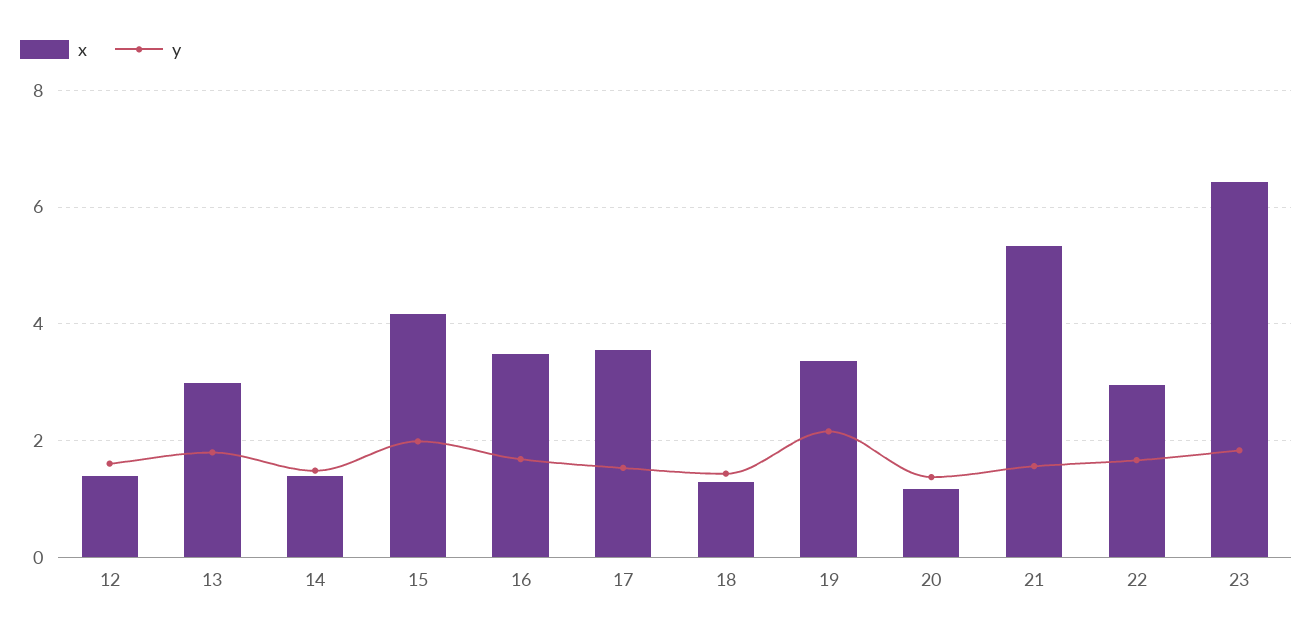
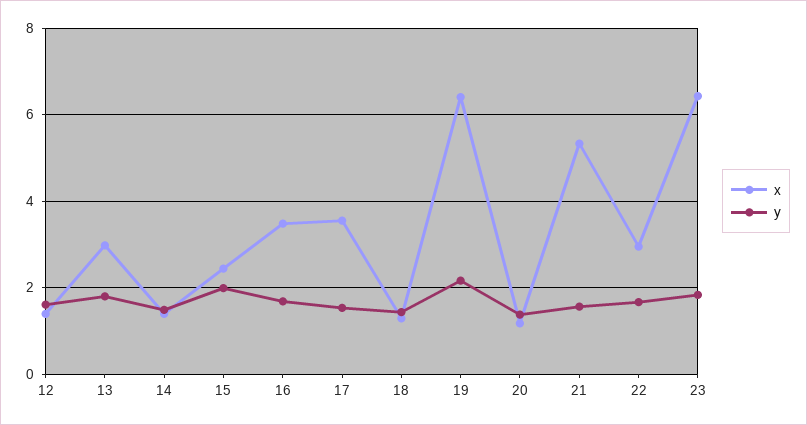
x, 15: 4.2 -> 2.4
x, 19: 3.4 -> 6.4

